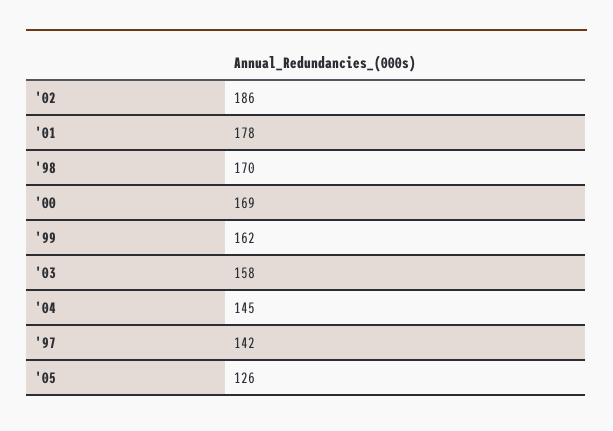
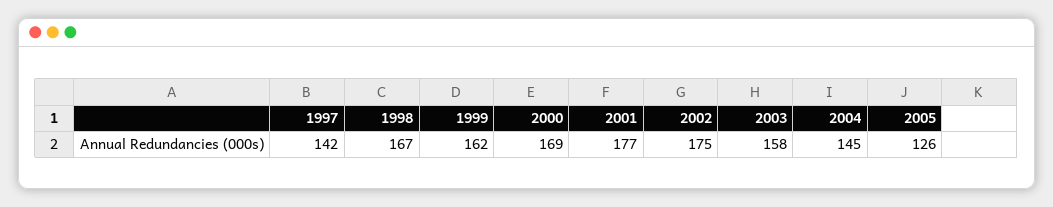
'02: 186 -> 175
'01: 178 -> 177
'98: 170 -> 167

